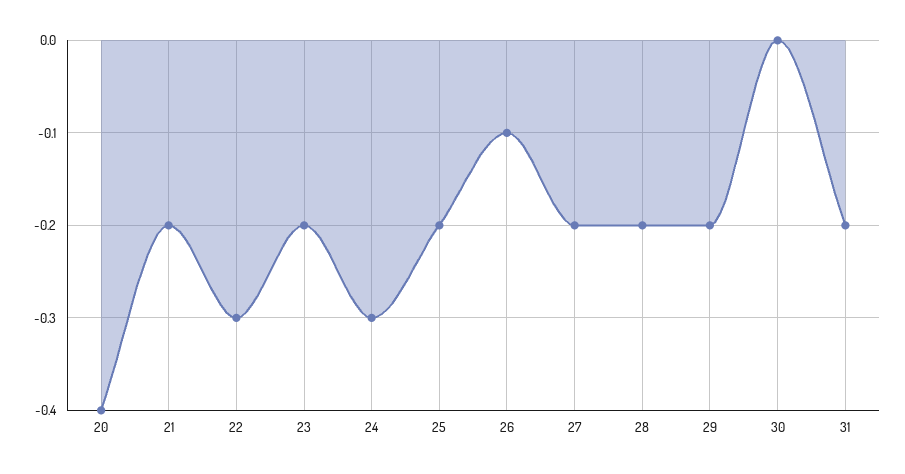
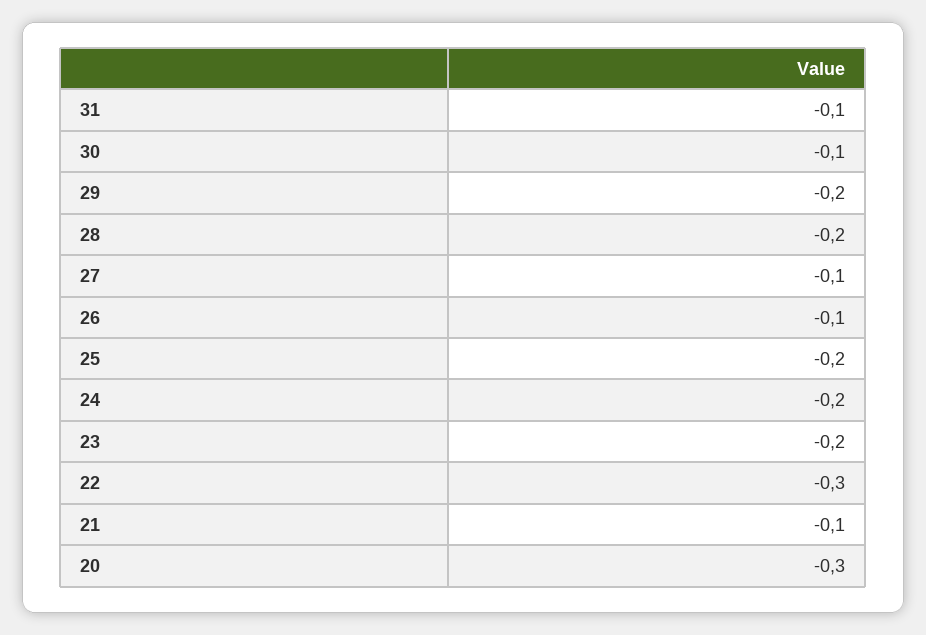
20: -0.4 -> -0.3
21: -0.2 -> -0.1
24: -0.3 -> -0.2
27: -0.2 -> -0.1
30: 0 -> -0.1
31: -0.2 -> -0.1

